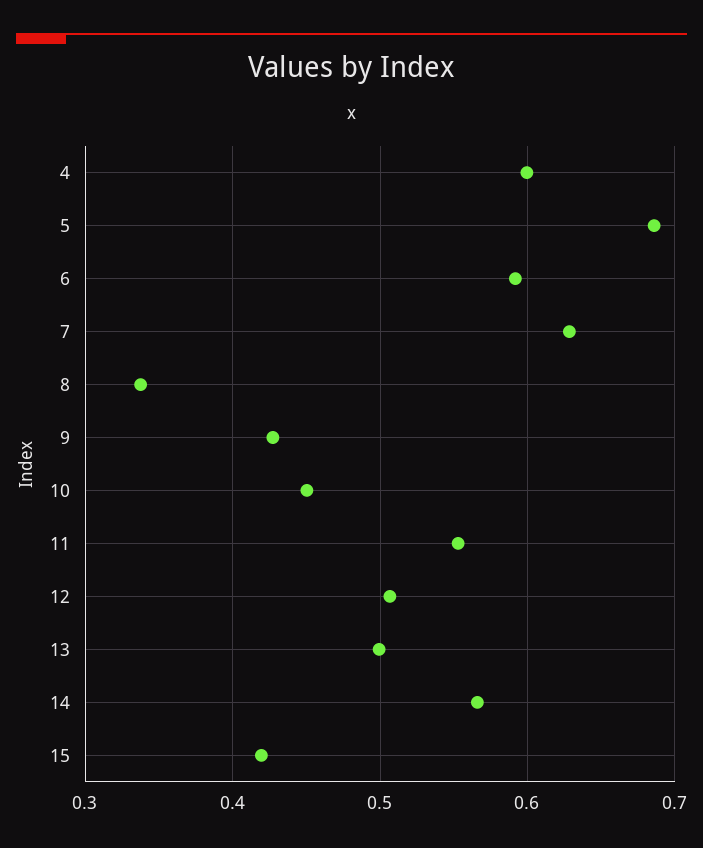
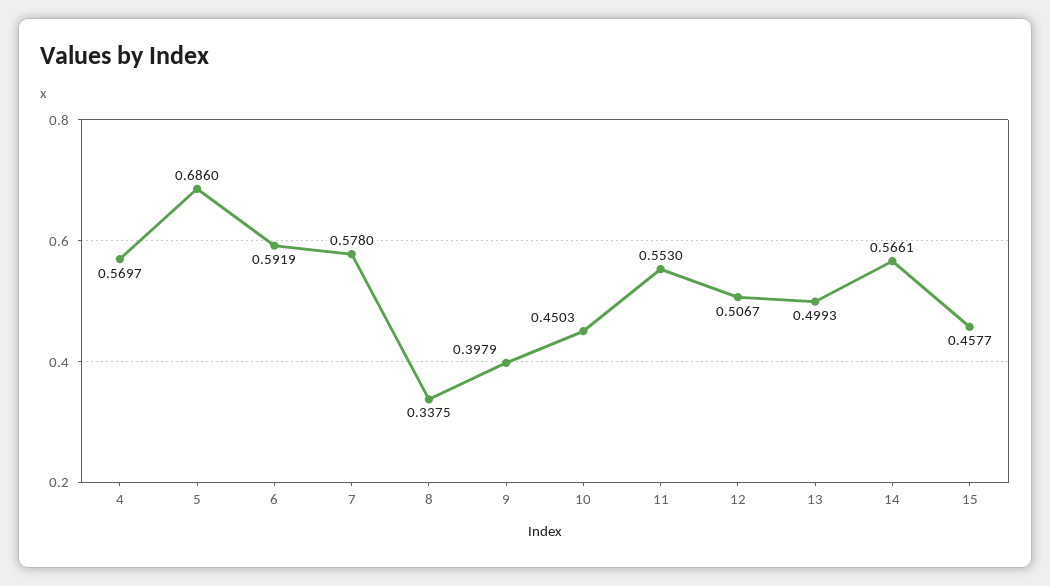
4: 0.6 -> 0.5697
7: 0.63 -> 0.578
9: 0.43 -> 0.3979
15: 0.42 -> 0.4577

